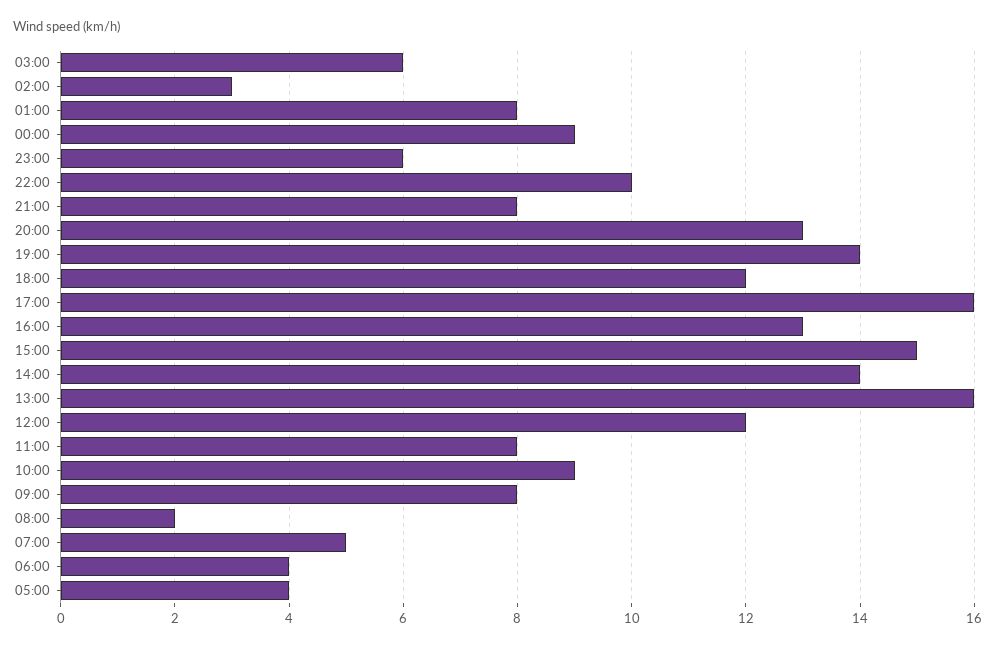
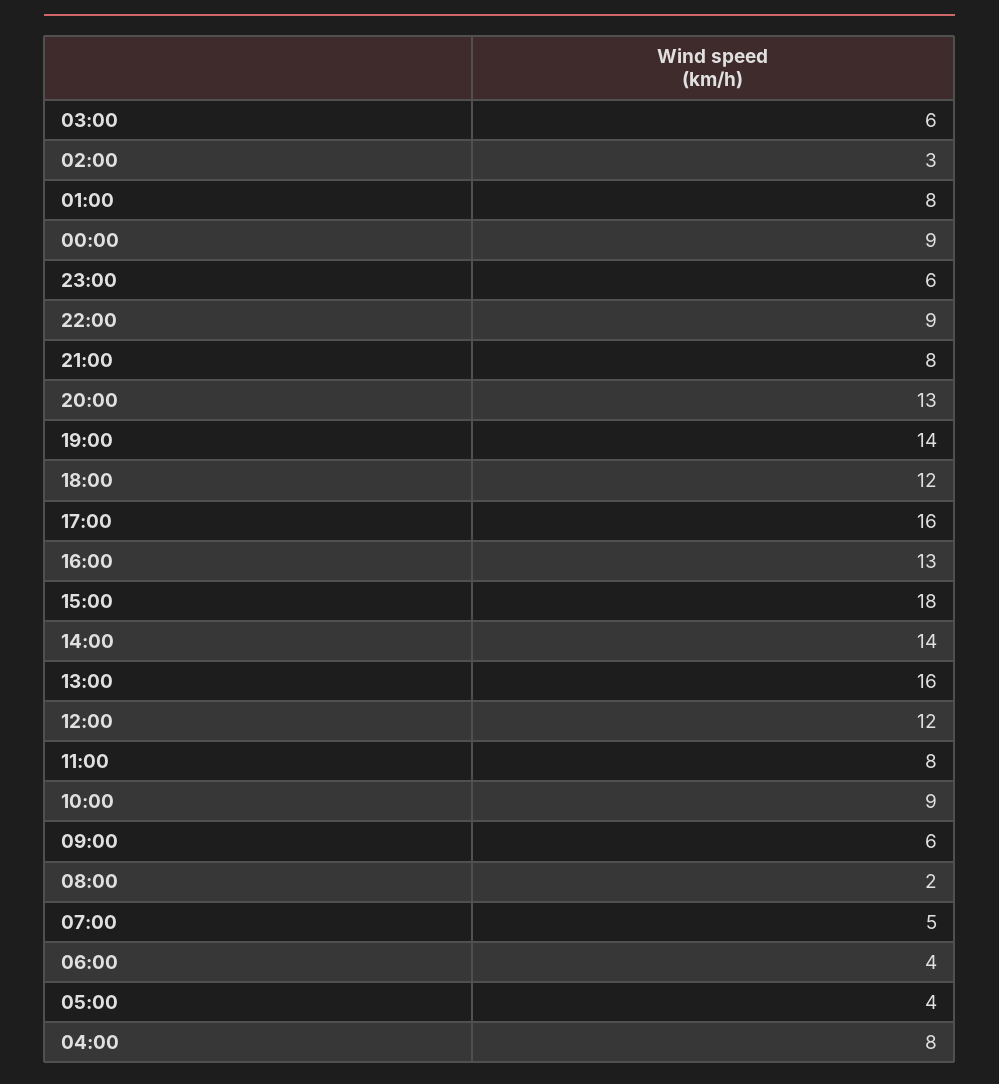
22:00: 10 -> 9
15:00: 15 -> 18
09:00: 8 -> 6
04:00: none -> 8

